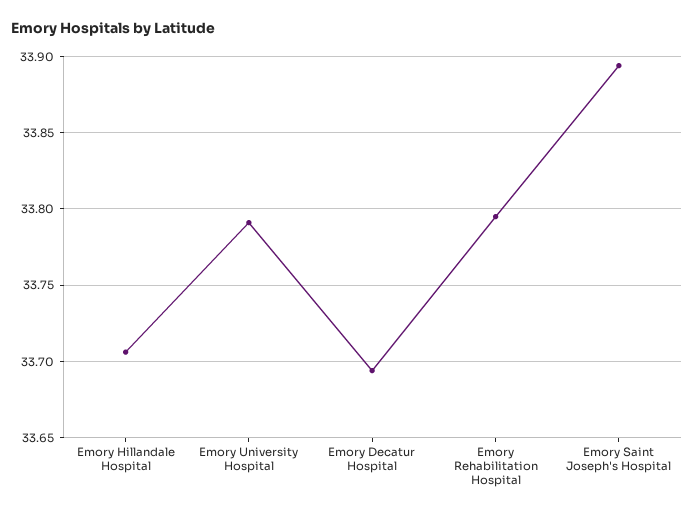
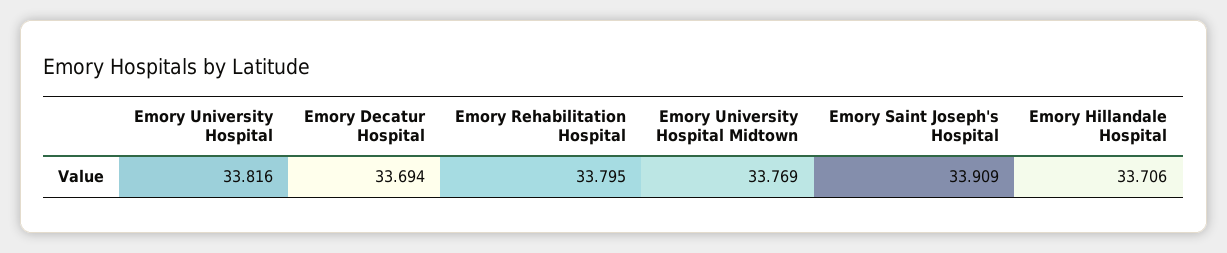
Emory University Hospital: 33.79 -> 33.816
Emory Saint Joseph's Hospital: 33.895 -> 33.909
Emory University Hospital Midtown: none -> 33.769

